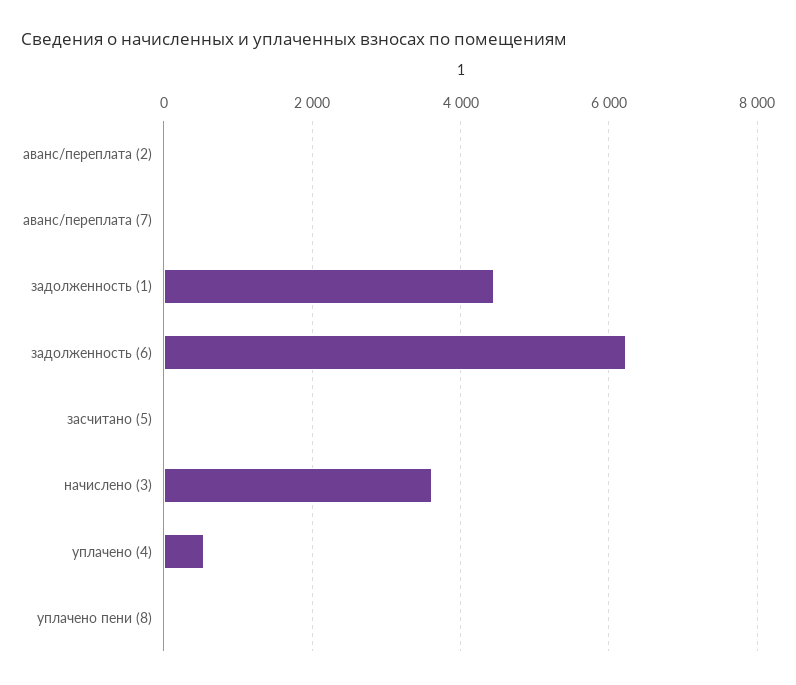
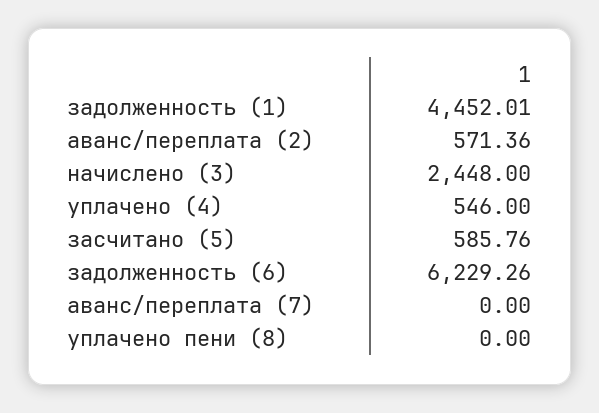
аванс/переплата (2): 0 -> 571.36
засчитано (5): 0 -> 585.76
начислено (3): 3600 -> 2448

